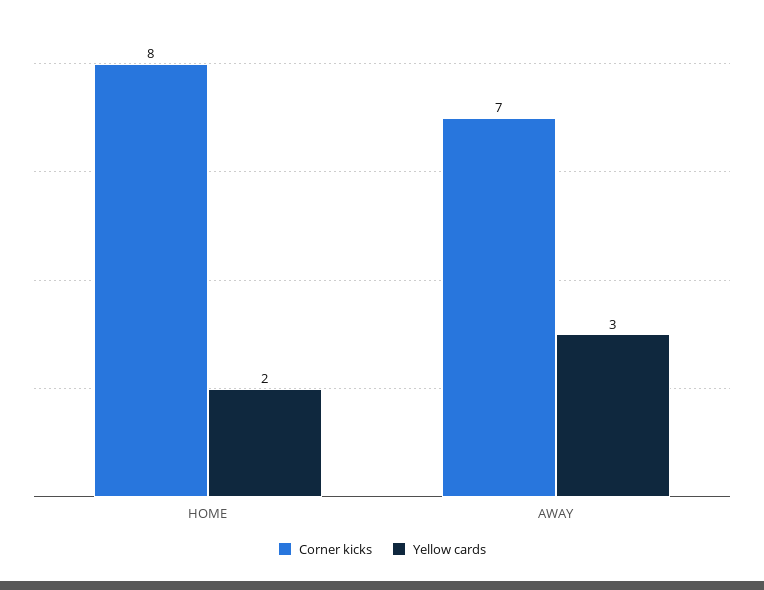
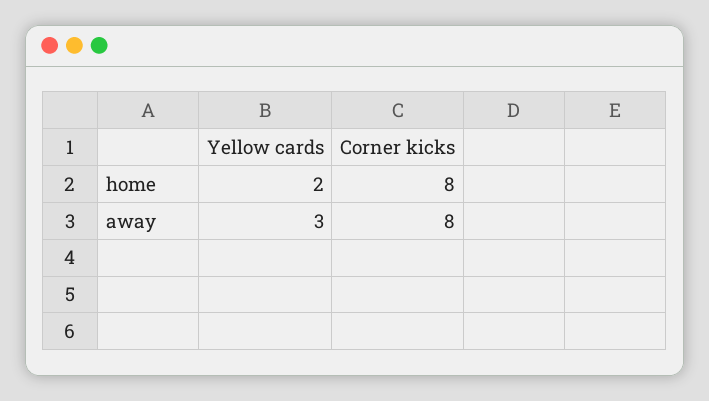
Corner kicks, AWAY: 7 -> 8

